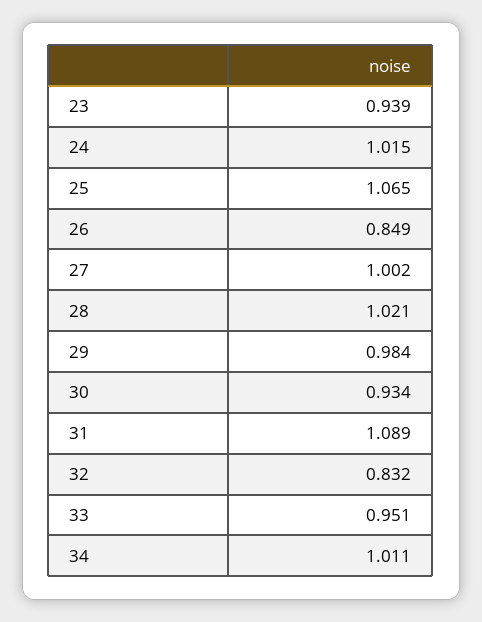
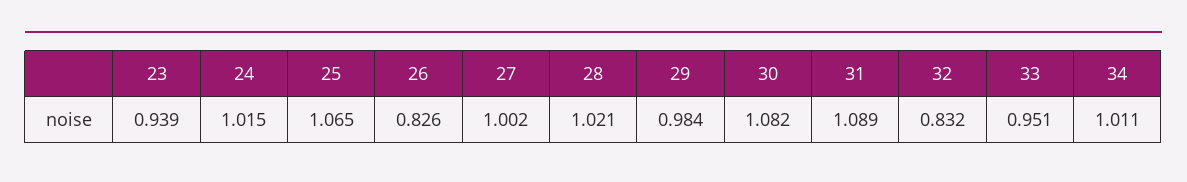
26: 0.849 -> 0.826
30: 0.934 -> 1.082

